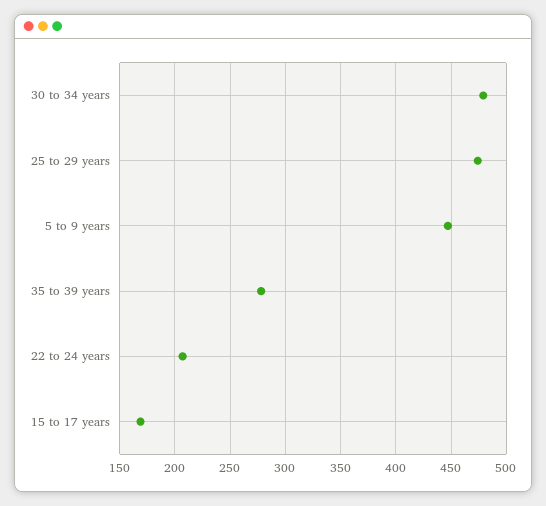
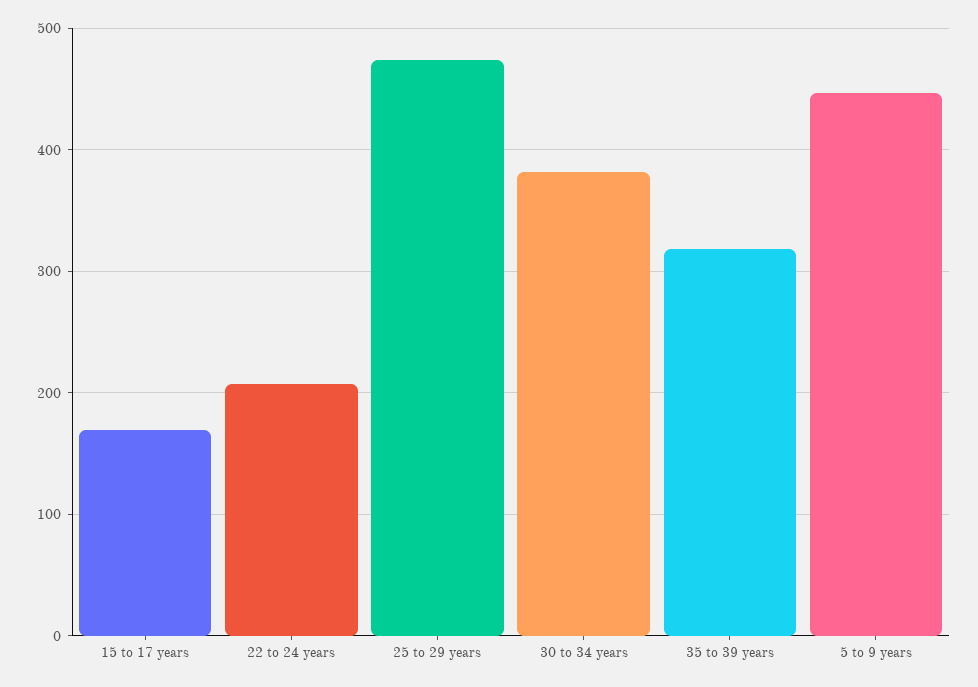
30 to 34 years: 480 -> 380
35 to 39 years: 280 -> 320

